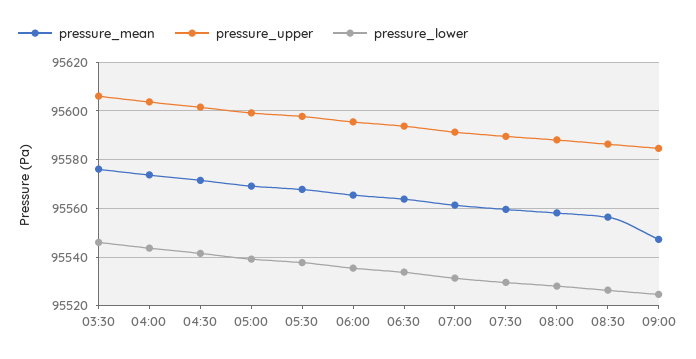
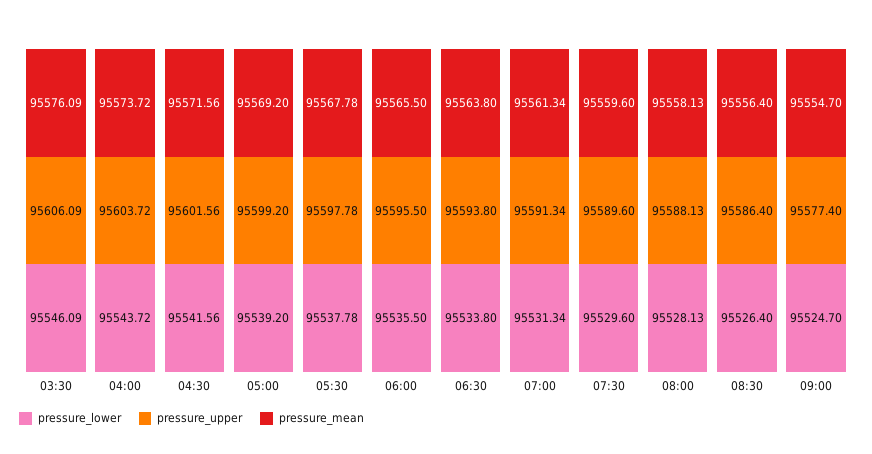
pressure_mean, 09:00: 95547.5 -> 95554.7
pressure_upper, 09:00: 95585 -> 95577.4

